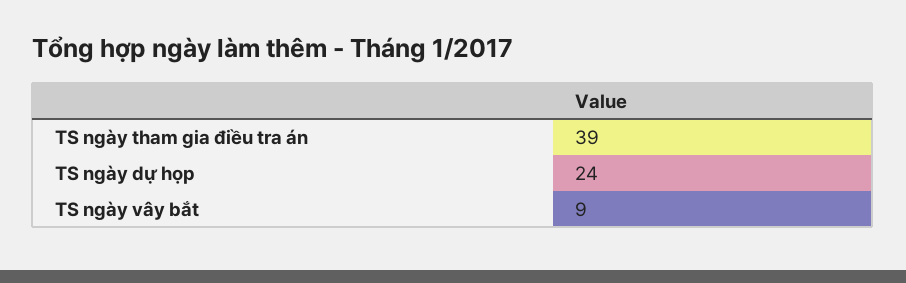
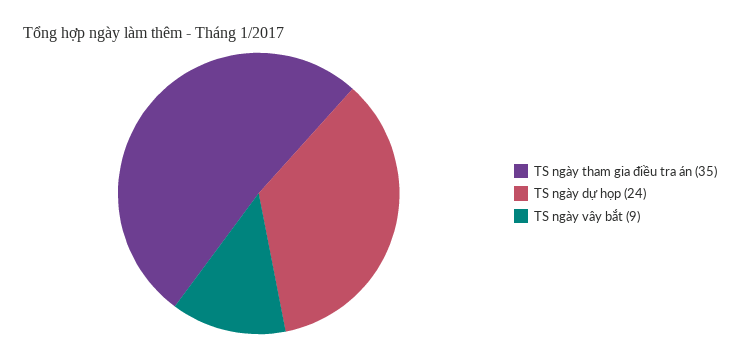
TS ngày tham gia điều tra án: 39 -> 35

